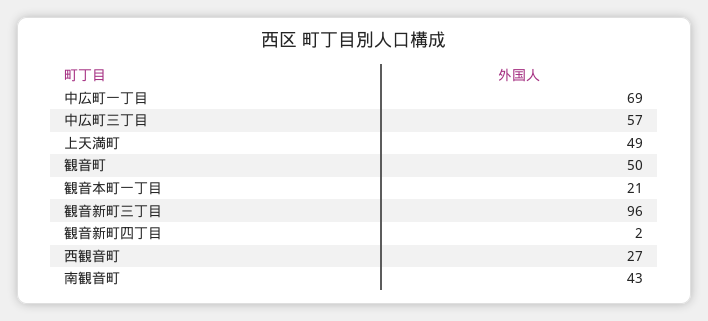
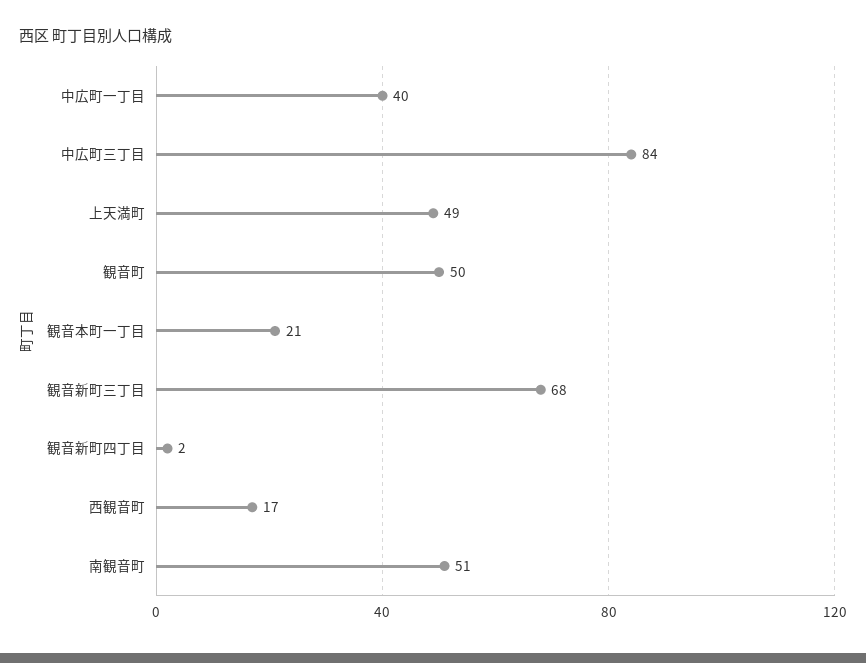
中広町一丁目: 69 -> 40
中広町三丁目: 57 -> 84
観音新町三丁目: 96 -> 68
西観音町: 27 -> 17
南観音町: 43 -> 51

